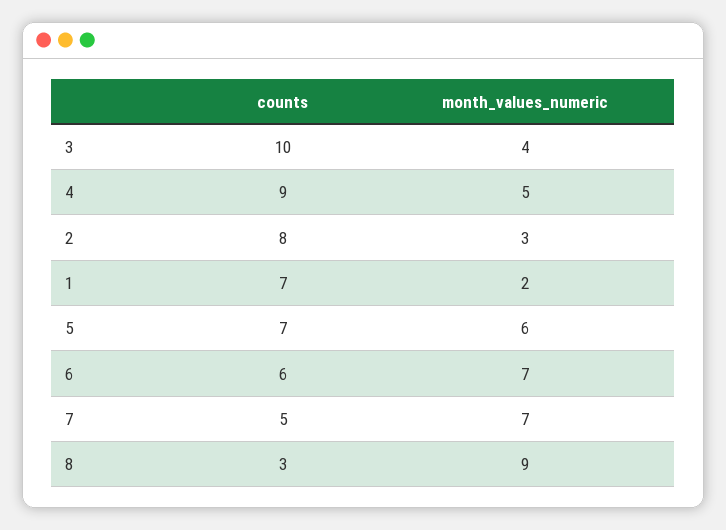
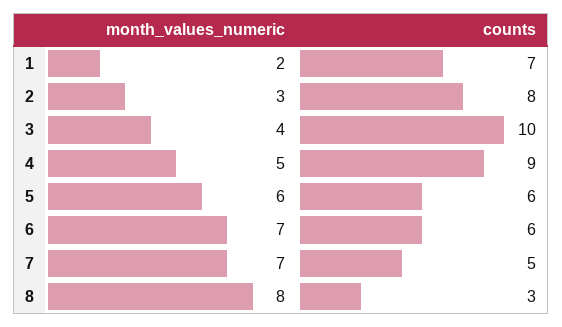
counts, 5: 7 -> 6
month_values_numeric, 8: 9 -> 8

